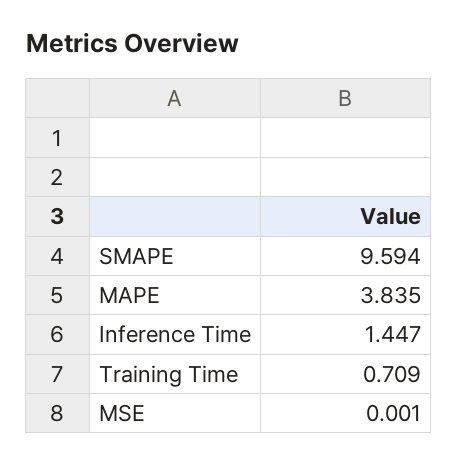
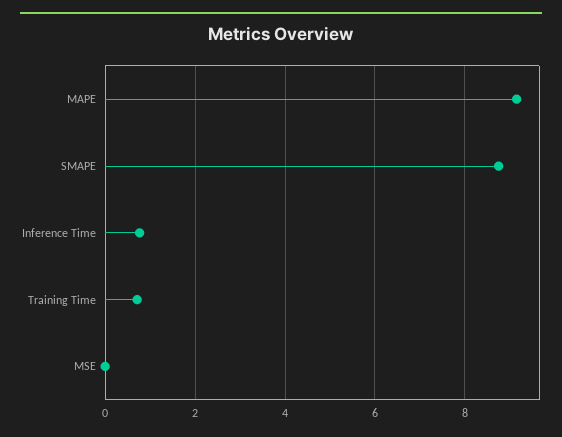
SMAPE: 9.594 -> 8.8
MAPE: 3.835 -> 9.2
Inference Time: 1.447 -> 0.8

